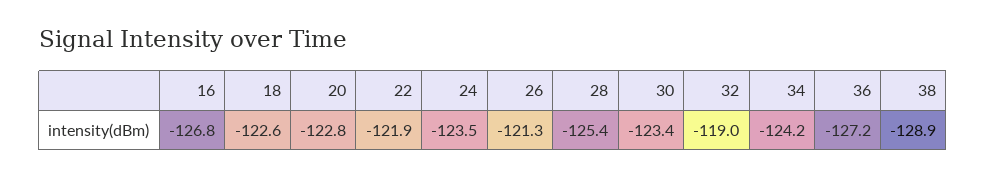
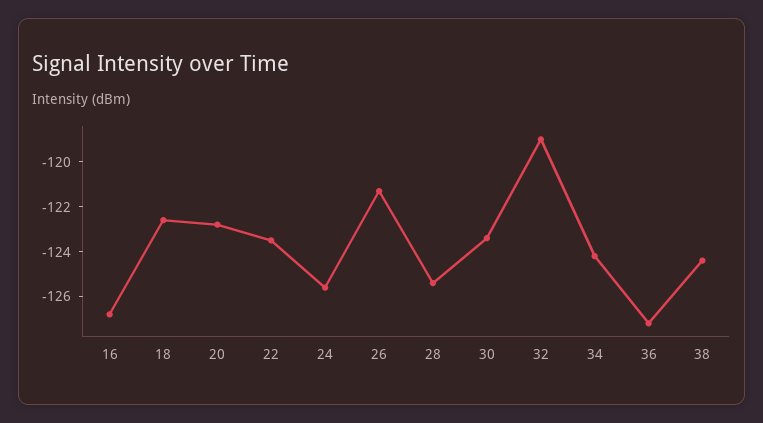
22: -121.9 -> -123.5
24: -123.5 -> -125.5
38: -128.9 -> -124.5

